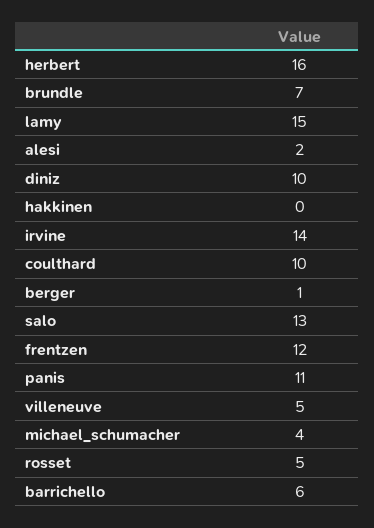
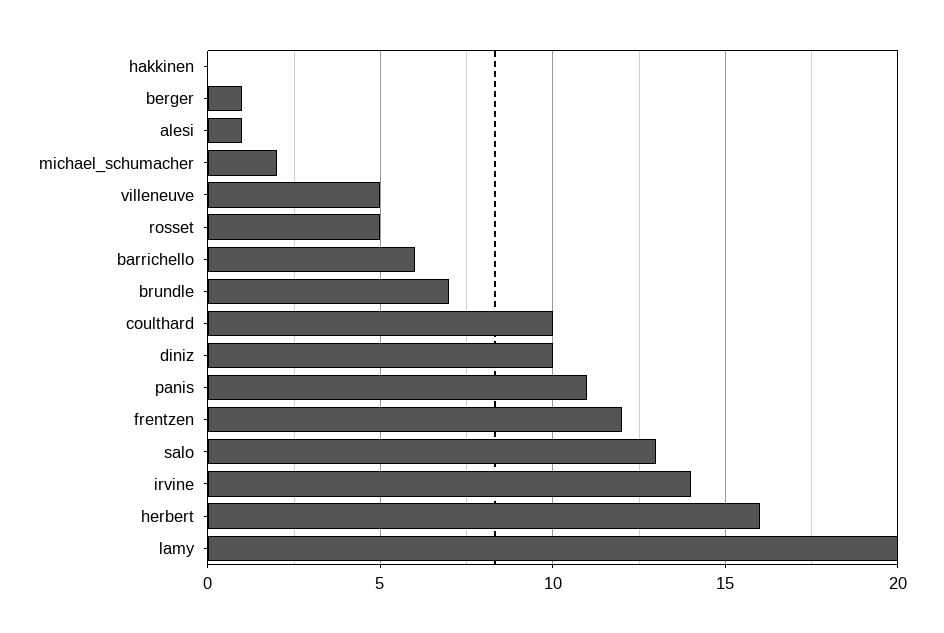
lamy: 15 -> 20
alesi: 2 -> 1
michael_schumacher: 4 -> 2

